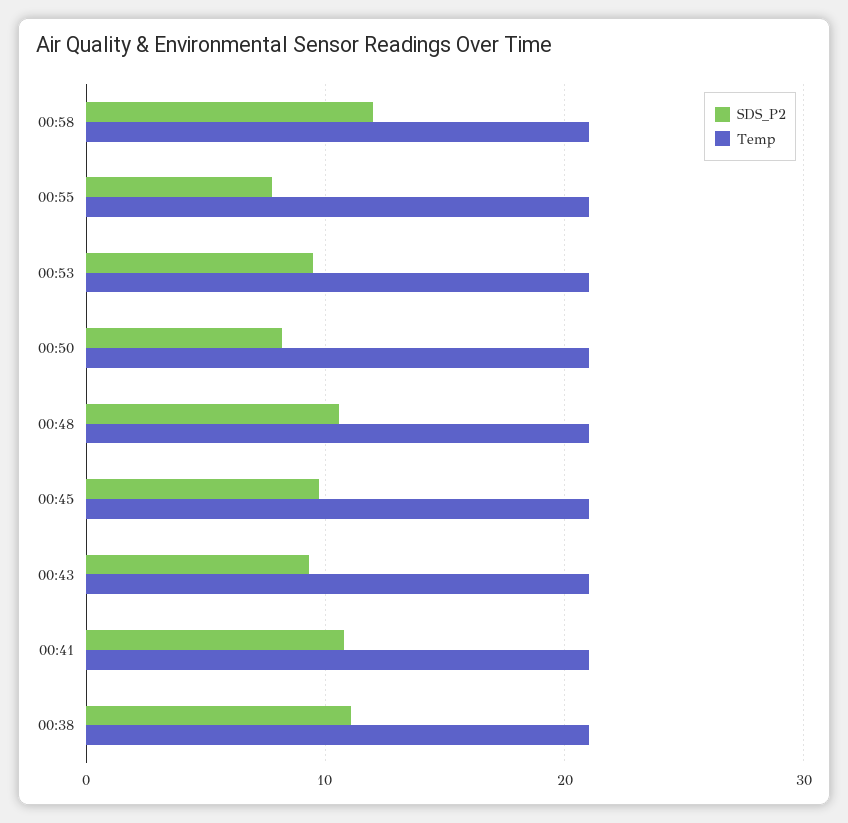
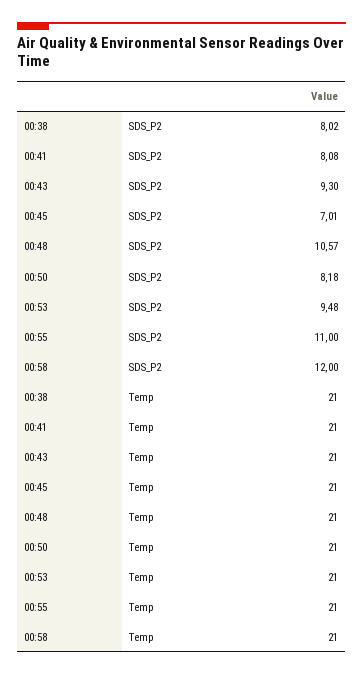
SDS_P2, 00:55: 8 -> 11
SDS_P2, 00:45: 10 -> 7.01
SDS_P2, 00:41: 11 -> 8.08
SDS_P2, 00:38: 11 -> 8.02

